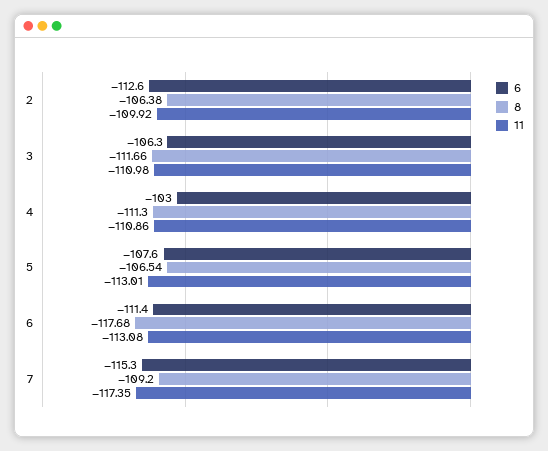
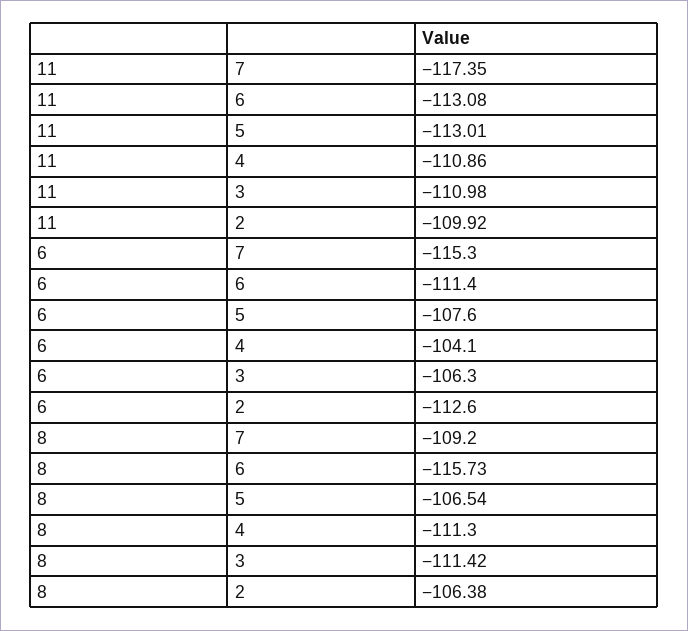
8, 3: -111.66 -> -111.42
6, 4: -103 -> -104.1
8, 6: -117.68 -> -115.73

